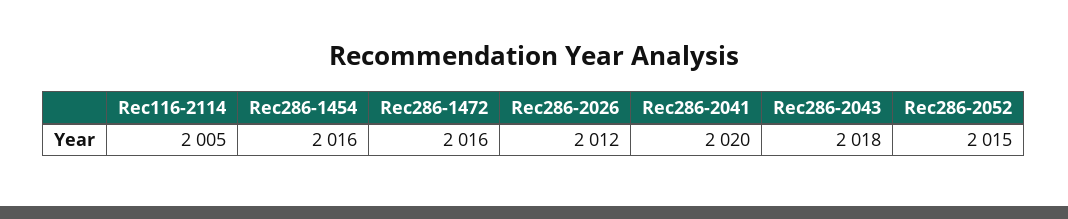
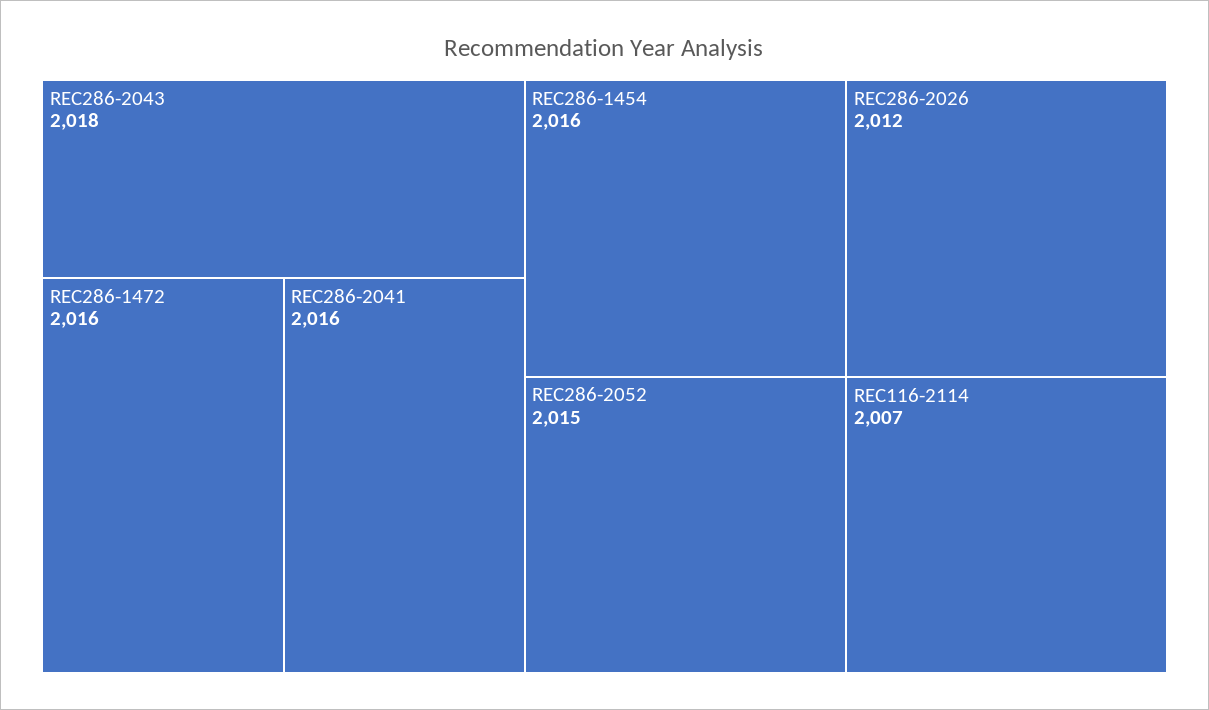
Rec116-2114: 2005 -> 2007
Rec286-2041: 2020 -> 2016

